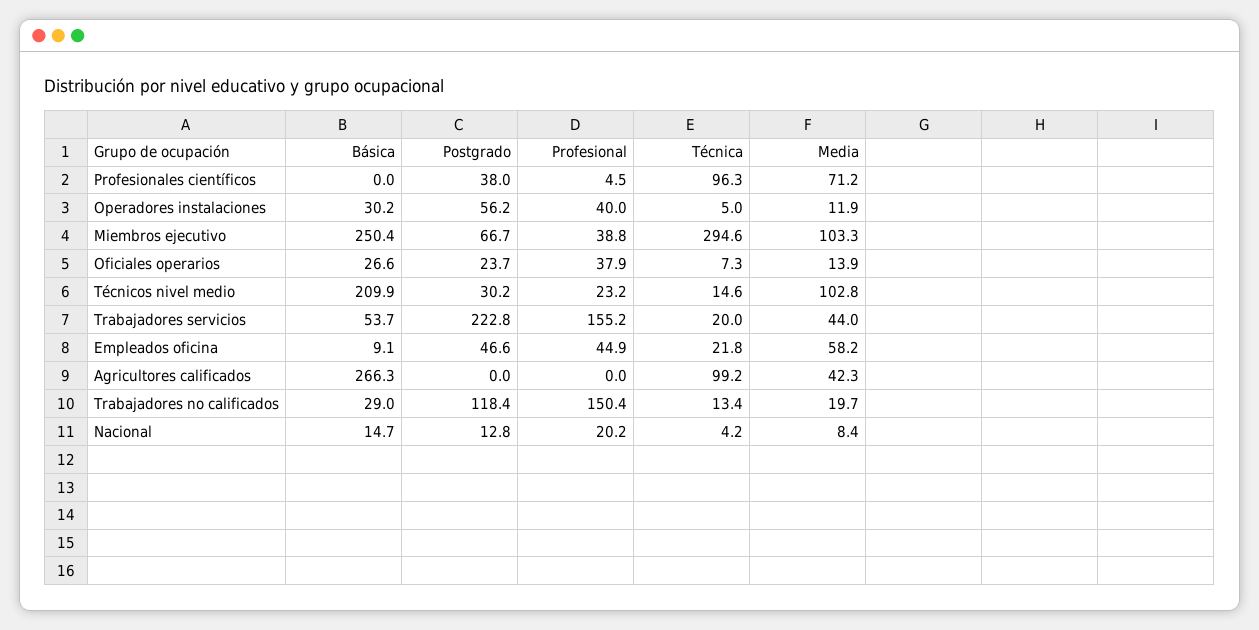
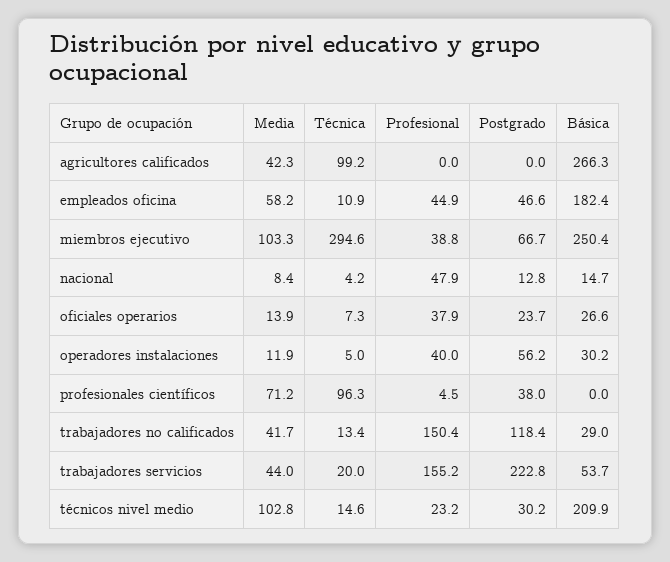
Básica, Empleados oficina: 9.1 -> 182.4
Técnica, Empleados oficina: 21.8 -> 10.9
Media, Trabajadores no calificados: 19.7 -> 41.7
Profesional, Nacional: 20.2 -> 47.9

